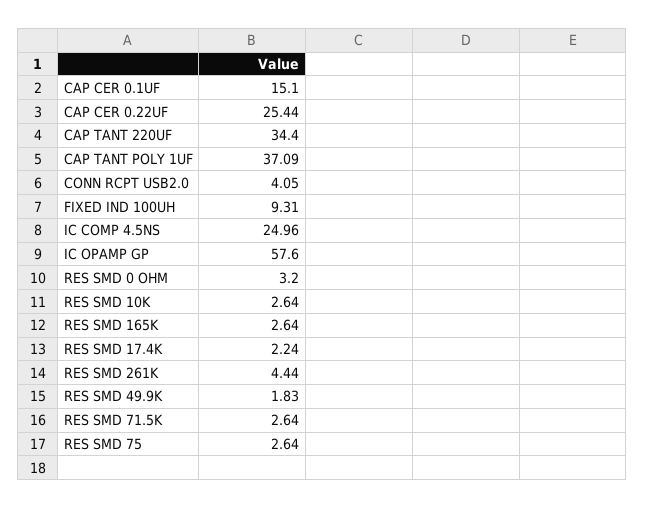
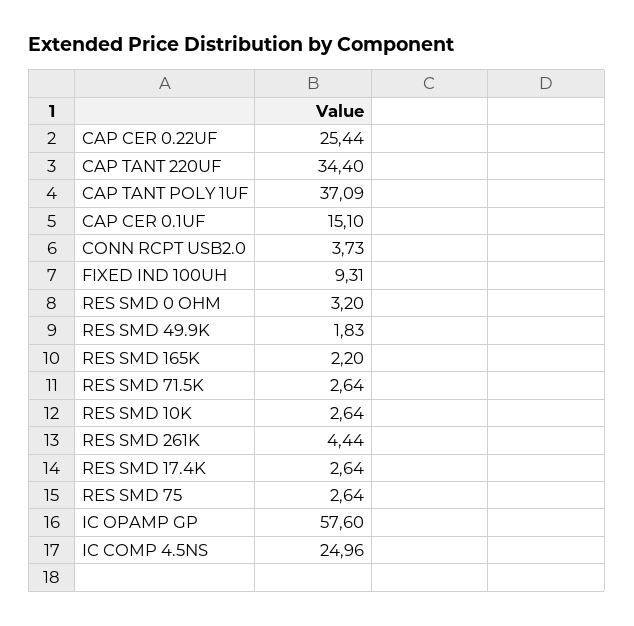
CONN RCPT USB2.0: 4.05 -> 3.73
RES SMD 165K: 2.64 -> 2.2
RES SMD 17.4K: 2.24 -> 2.64

